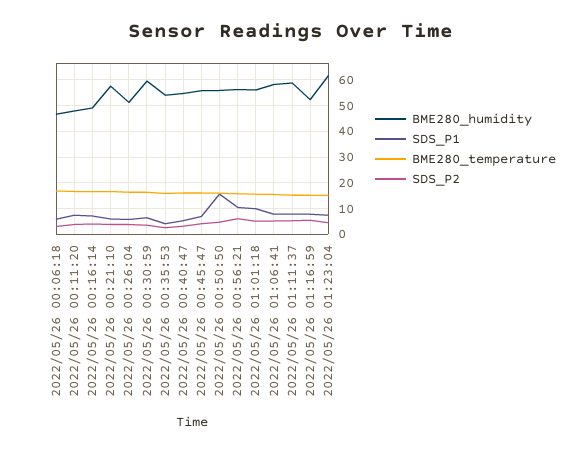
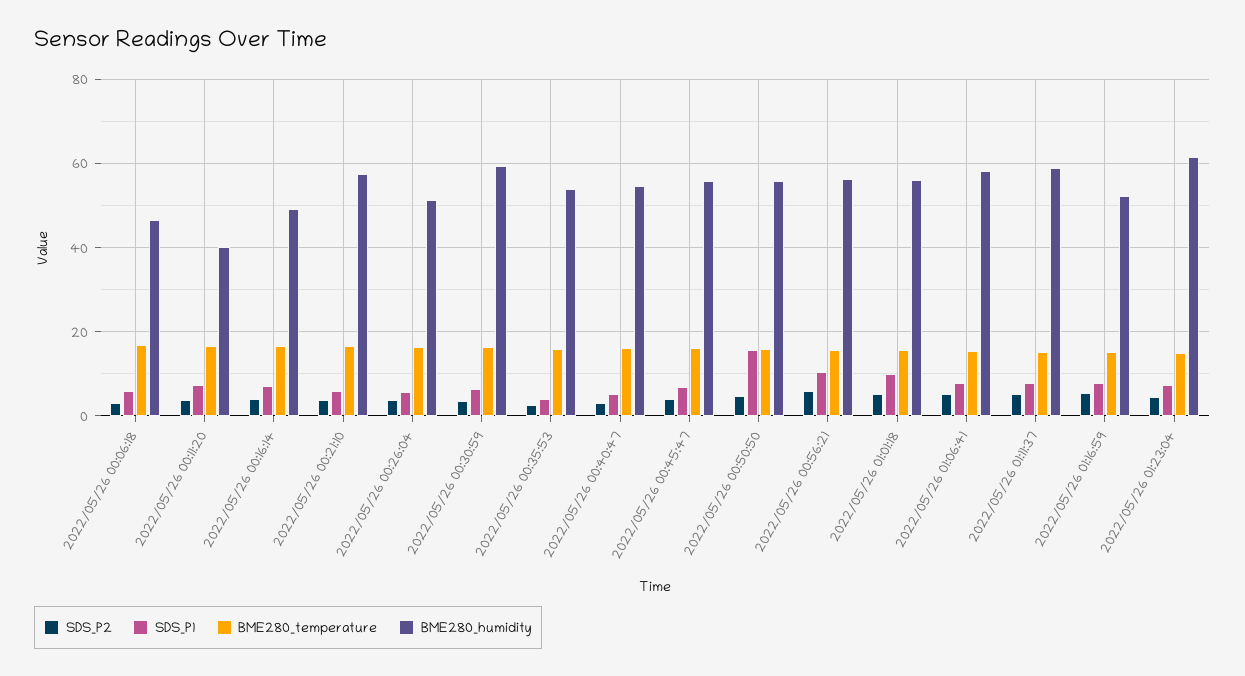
BME280_humidity, 2022/05/26 00:11:20: 47.5 -> 40

